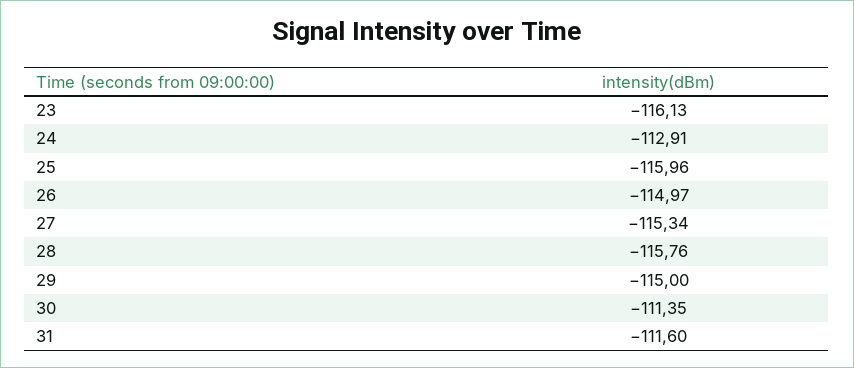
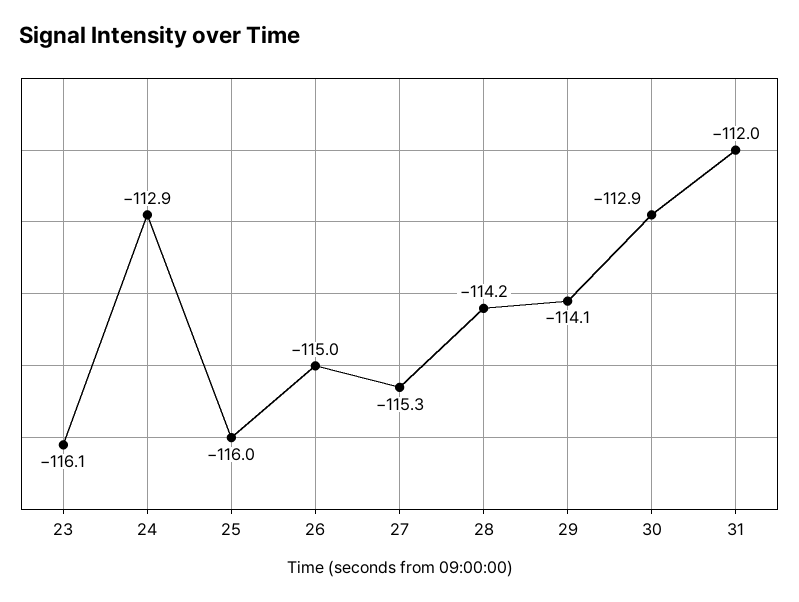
28: -115.76 -> -114.2
29: -115 -> -114.1
30: -111.35 -> -112.9
31: -111.6 -> -112

